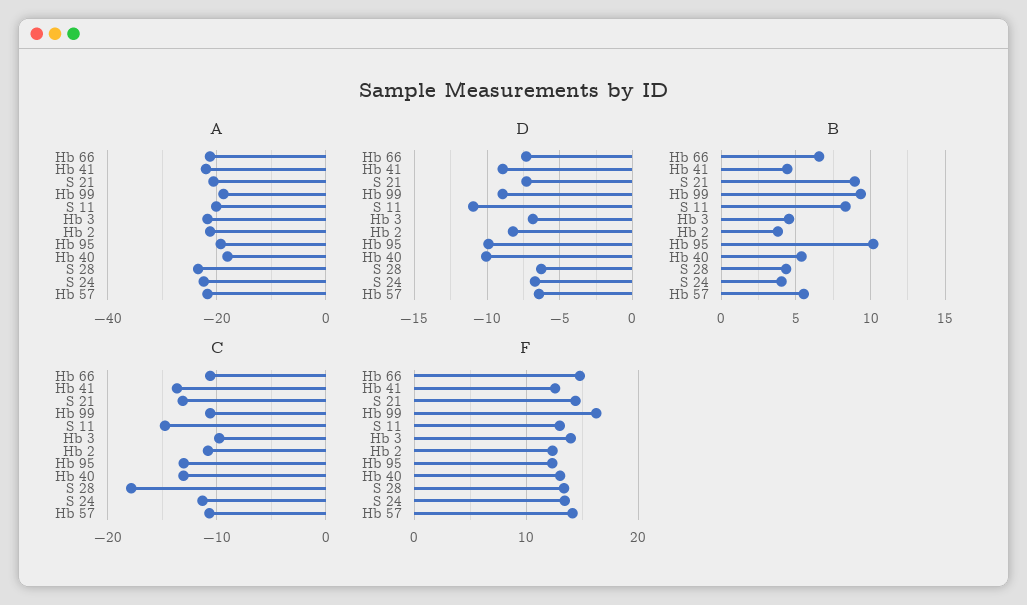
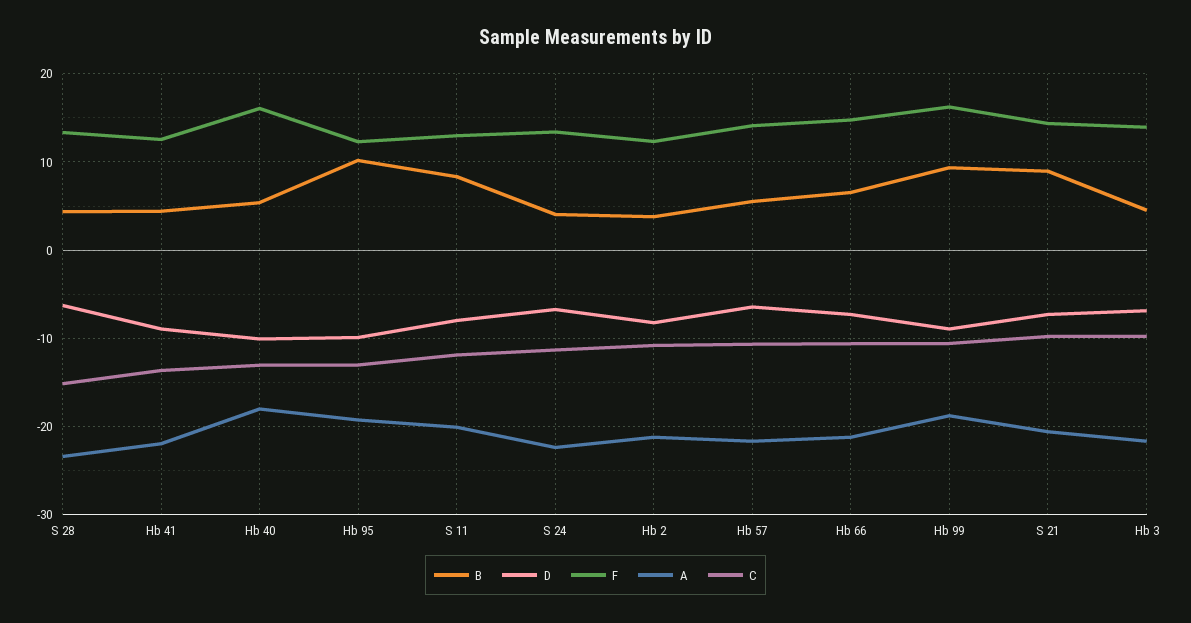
D, S 11: -11 -> -8
C, S 21: -13 -> -10
C, S 11: -15 -> -12
C, S 28: -18 -> -15
F, Hb 40: 13 -> 16

